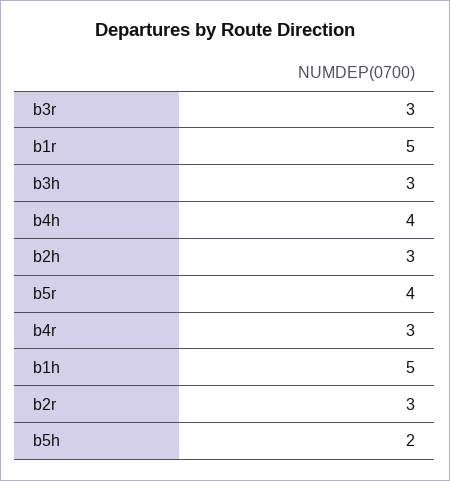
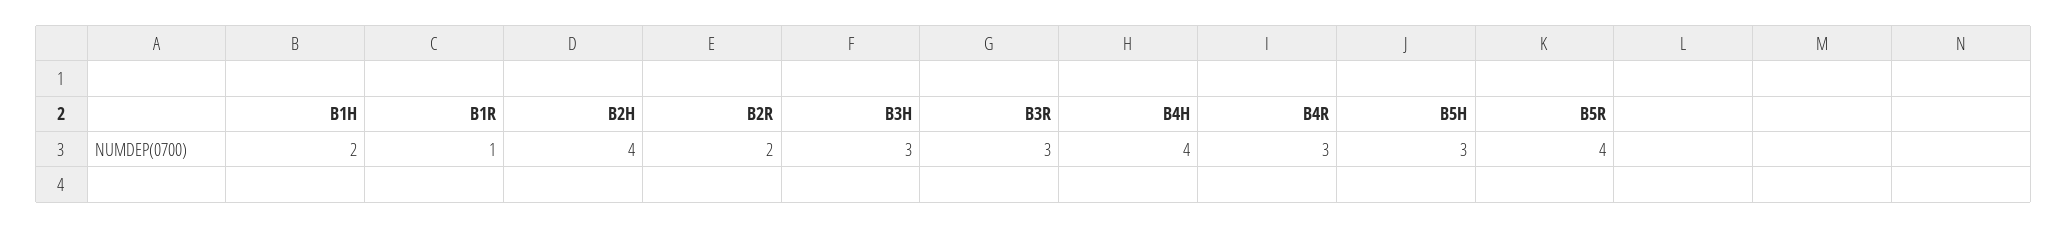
b1r: 5 -> 1
b2h: 3 -> 4
b1h: 5 -> 2
b2r: 3 -> 2
b5h: 2 -> 3

